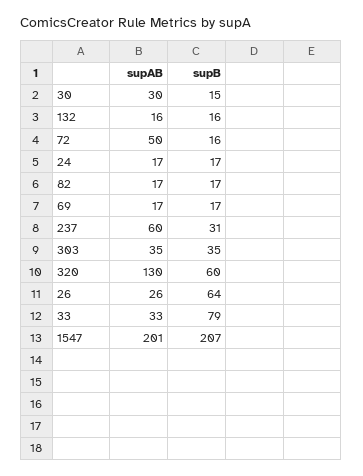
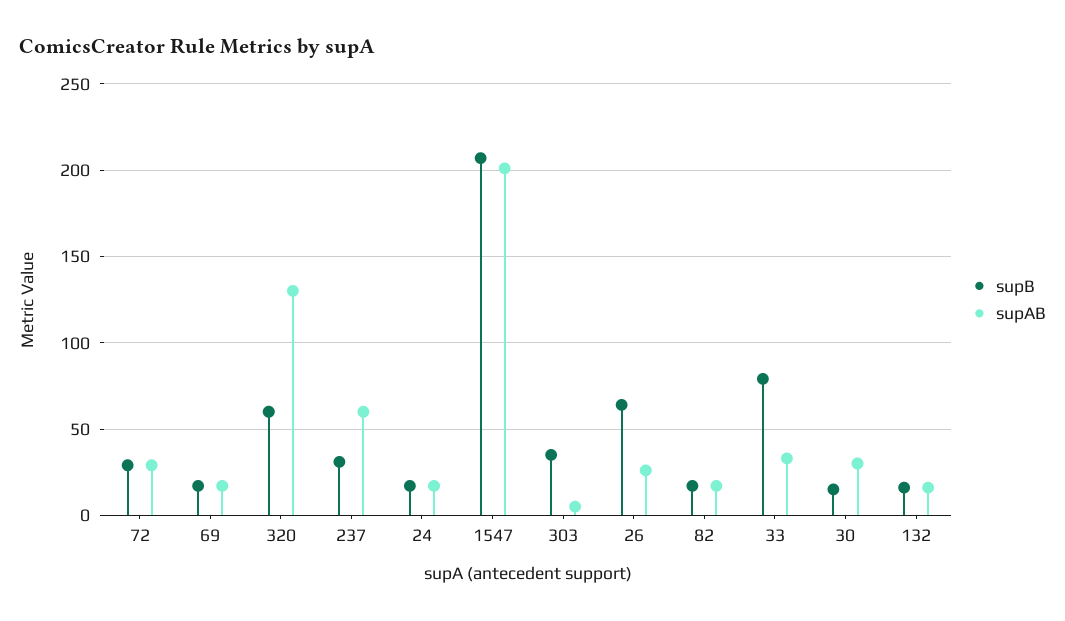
supAB, 72: 50 -> 30
supB, 72: 16 -> 30
supAB, 303: 35 -> 5

